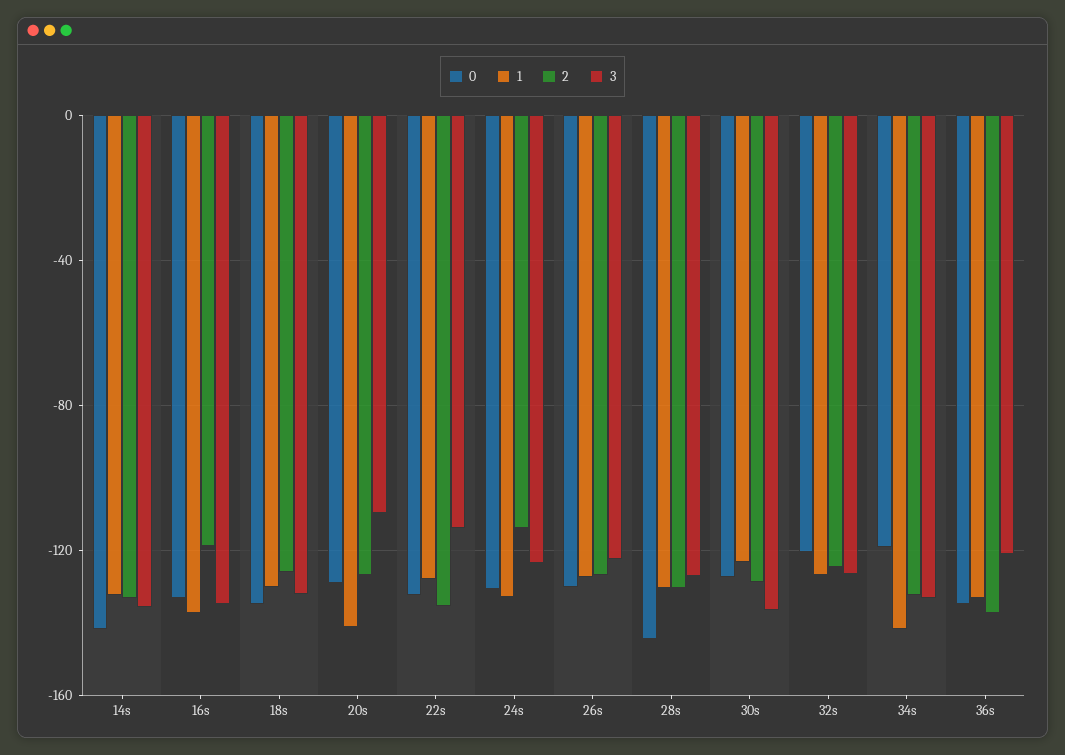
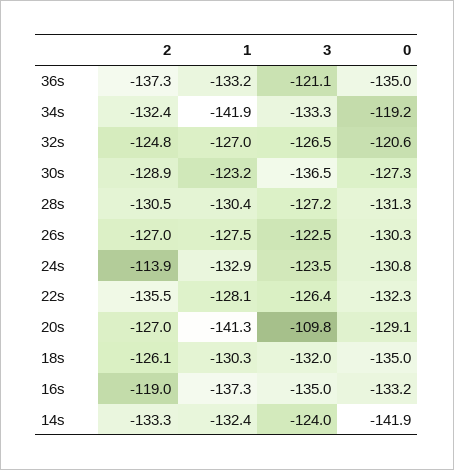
3, 14s: -135 -> -124
3, 22s: -115 -> -126.4
0, 28s: -145 -> -131.3

